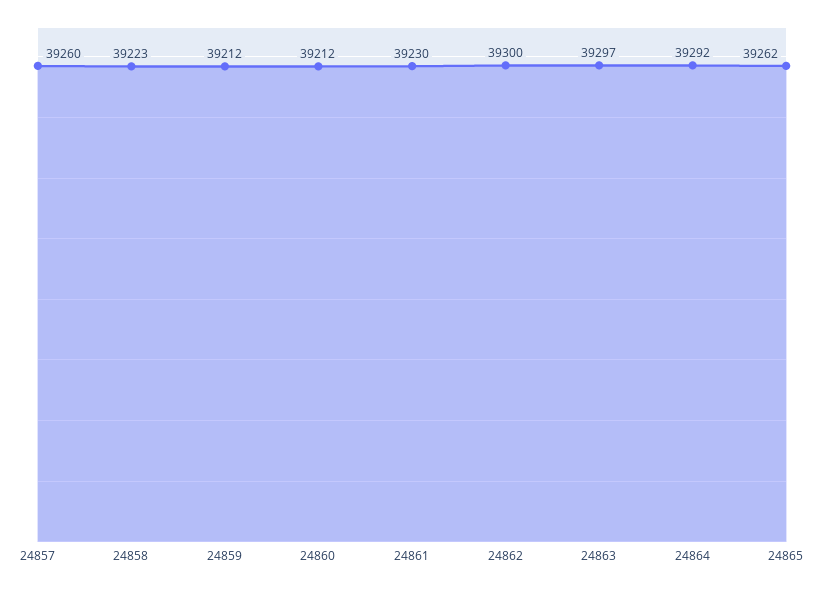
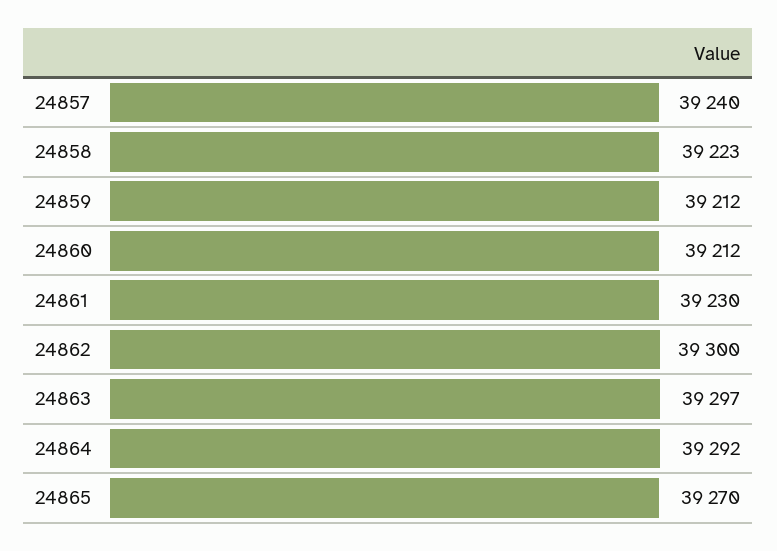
24857: 39260 -> 39240
24865: 39262 -> 39270

